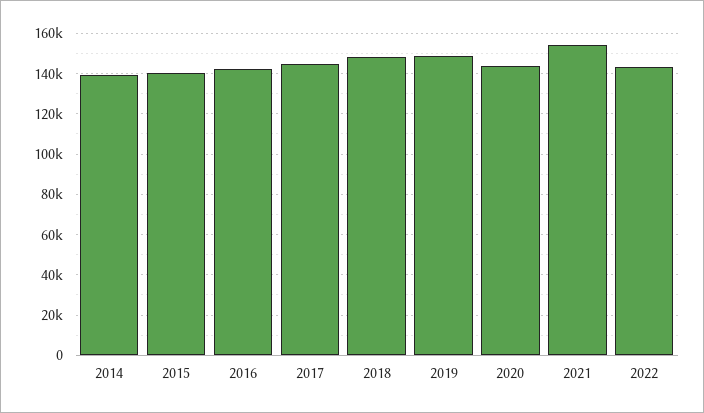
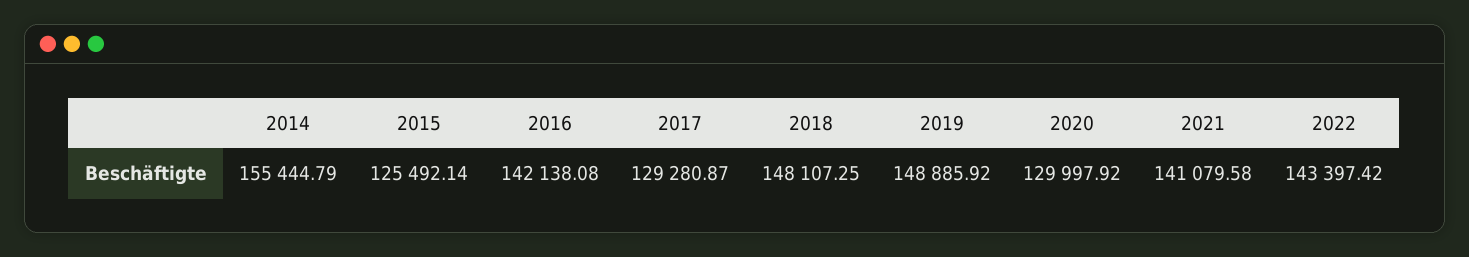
2014: 140000 -> 155444.79
2015: 140000 -> 125492.14
2017: 145000 -> 129280.87
2020: 145000 -> 129997.92
2021: 155000 -> 141079.58

